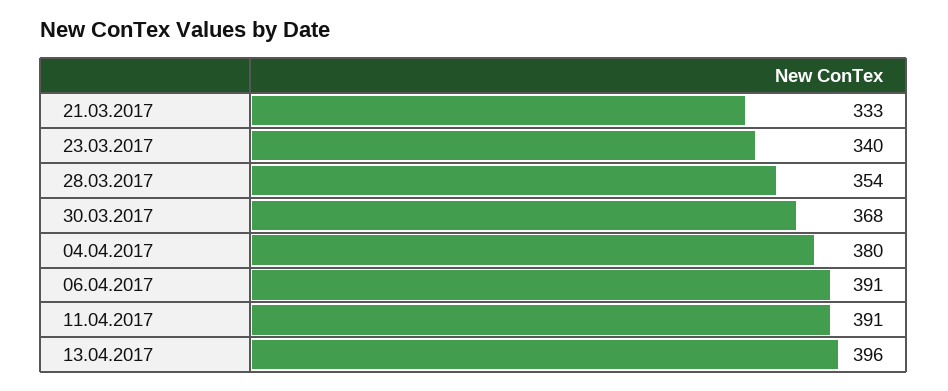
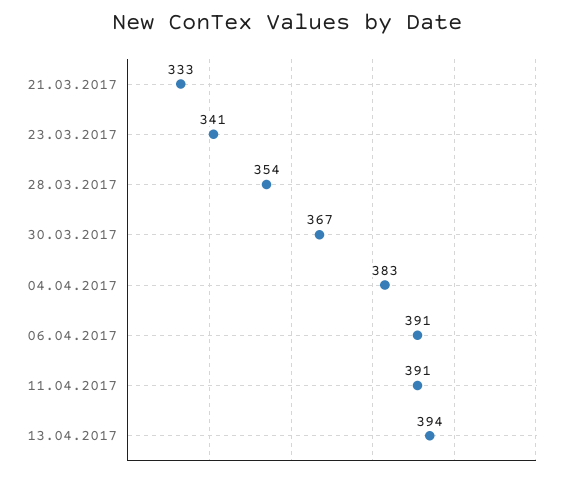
23.03.2017: 340 -> 341
30.03.2017: 368 -> 367
04.04.2017: 380 -> 383
13.04.2017: 396 -> 394

